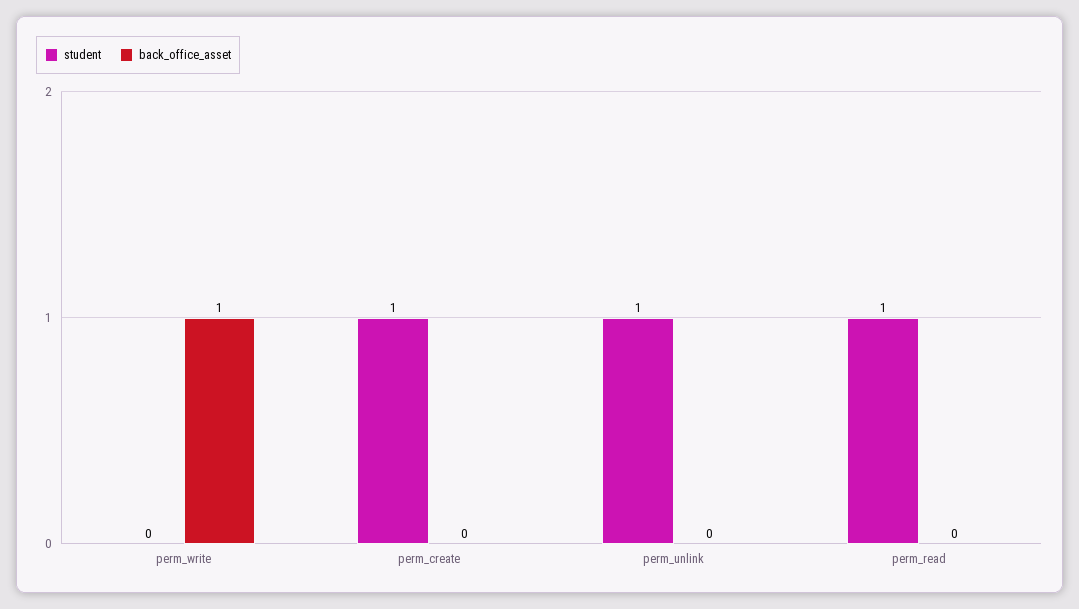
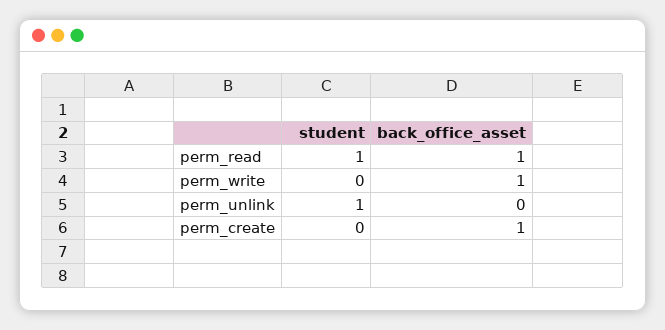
student, perm_create: 1 -> 0
back_office_asset, perm_create: 0 -> 1
back_office_asset, perm_read: 0 -> 1

